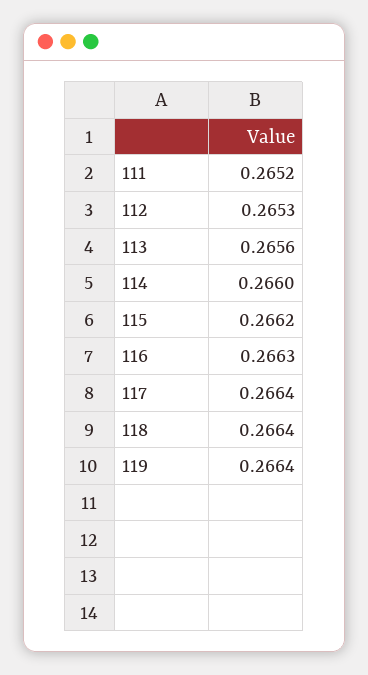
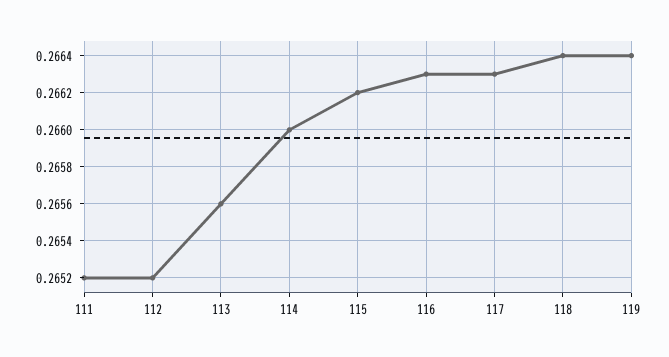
112: 0.2653 -> 0.2652
117: 0.2664 -> 0.2663

